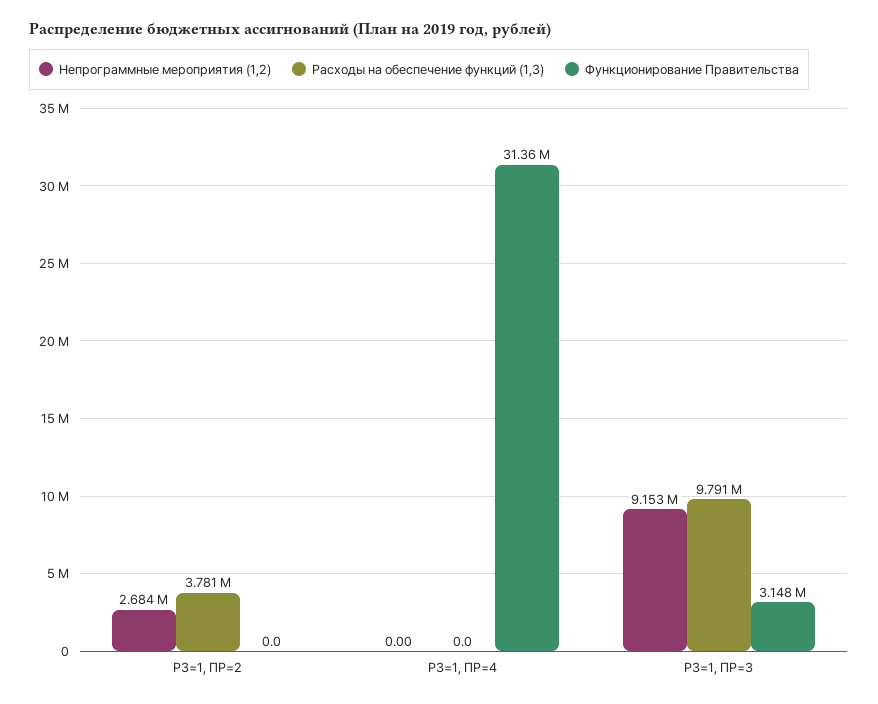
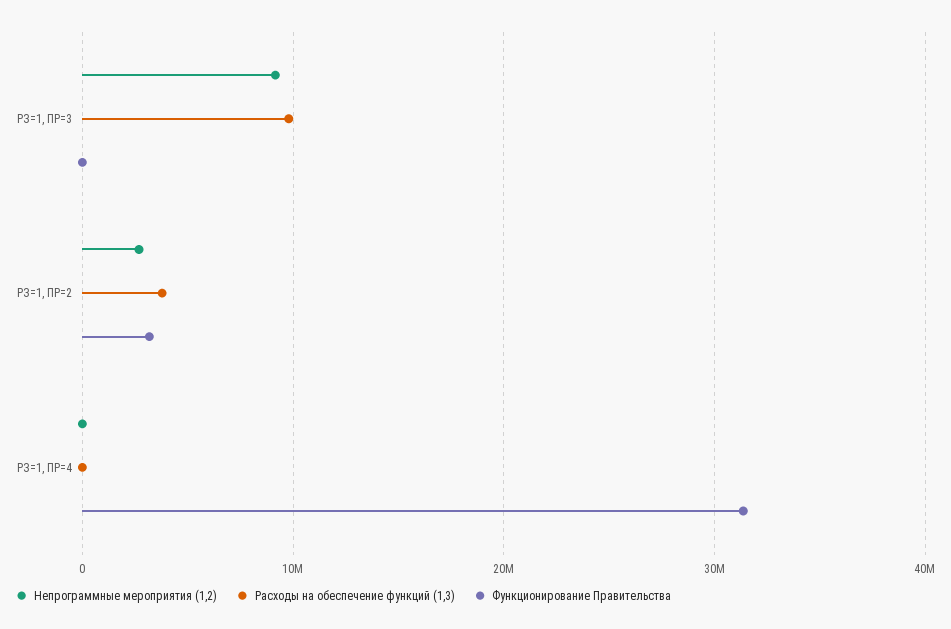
Функционирование Правительства, РЗ=1, ПР=2: 0 -> 3000000
Функционирование Правительства, РЗ=1, ПР=3: 3148000 -> 0

